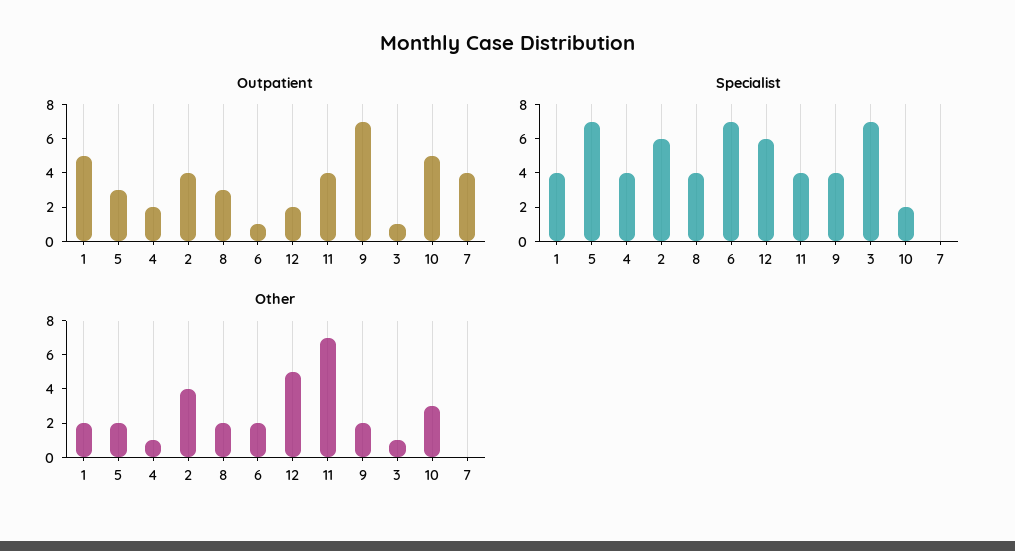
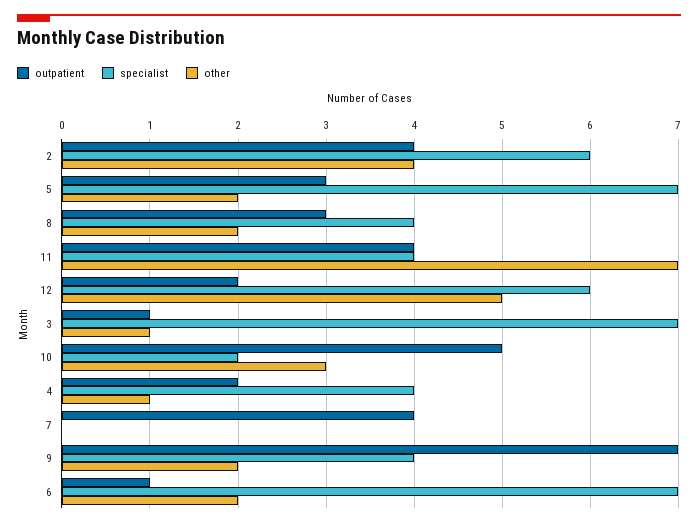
Outpatient, 1: 5 -> none
Specialist, 1: 4 -> none
Other, 1: 2 -> none

